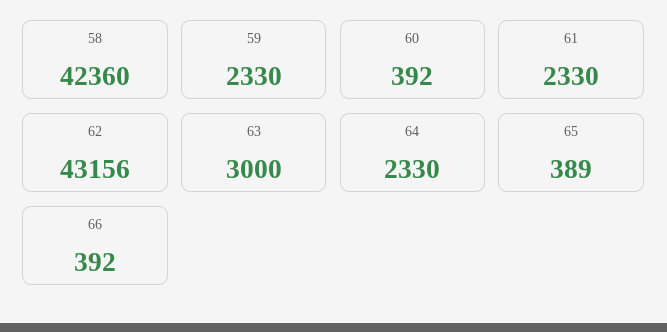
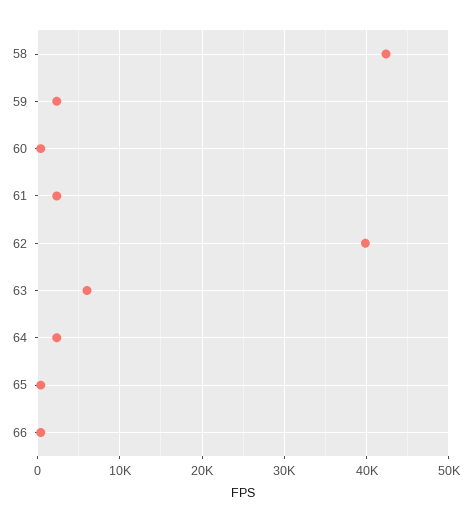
62: 43156 -> 40000
63: 3000 -> 6000

